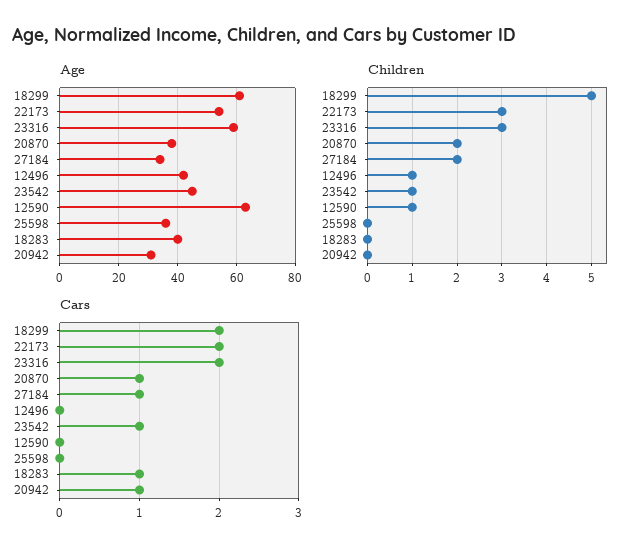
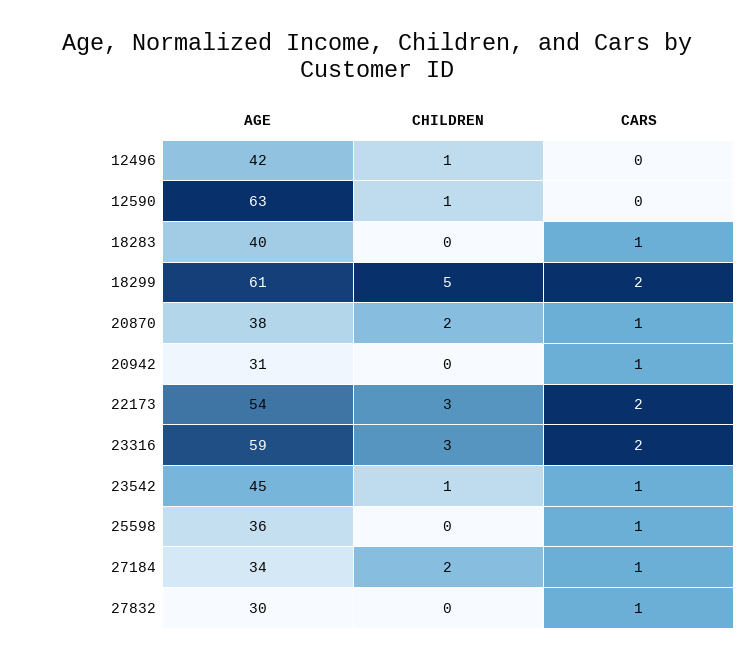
Cars, 25598: 0 -> 1
Age, 27832: none -> 30
Children, 27832: none -> 0
Cars, 27832: none -> 1

